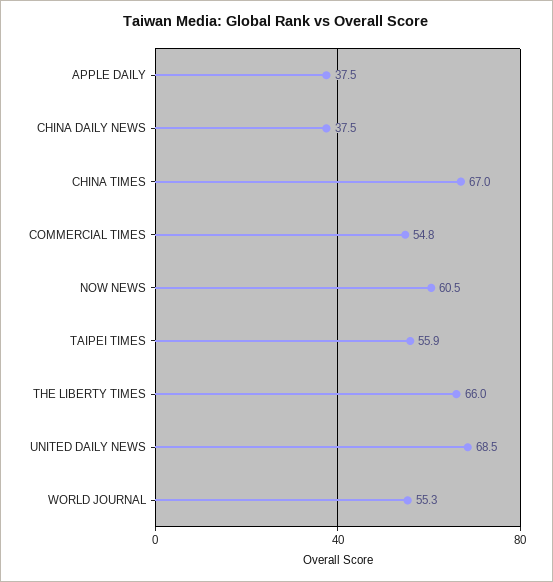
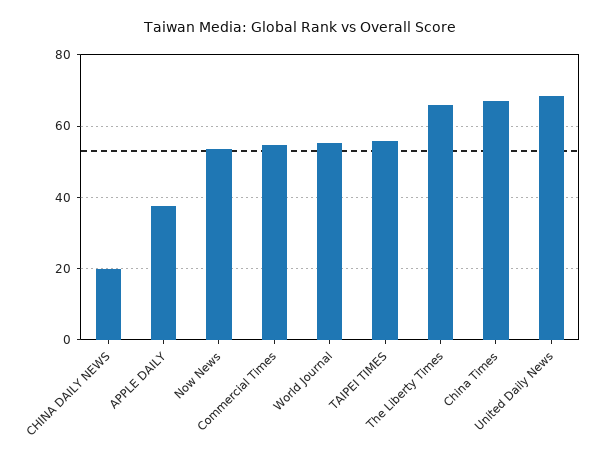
CHINA DAILY NEWS: 37.5 -> 20
NOW NEWS: 60.5 -> 54

